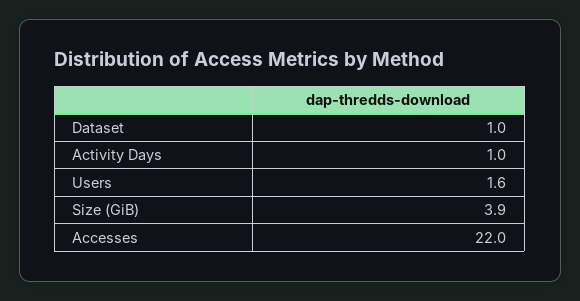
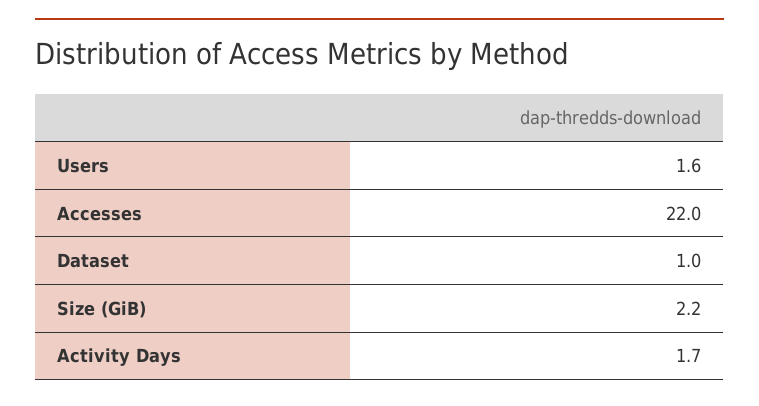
Activity Days: 1 -> 1.7
Size (GiB): 3.9 -> 2.2

